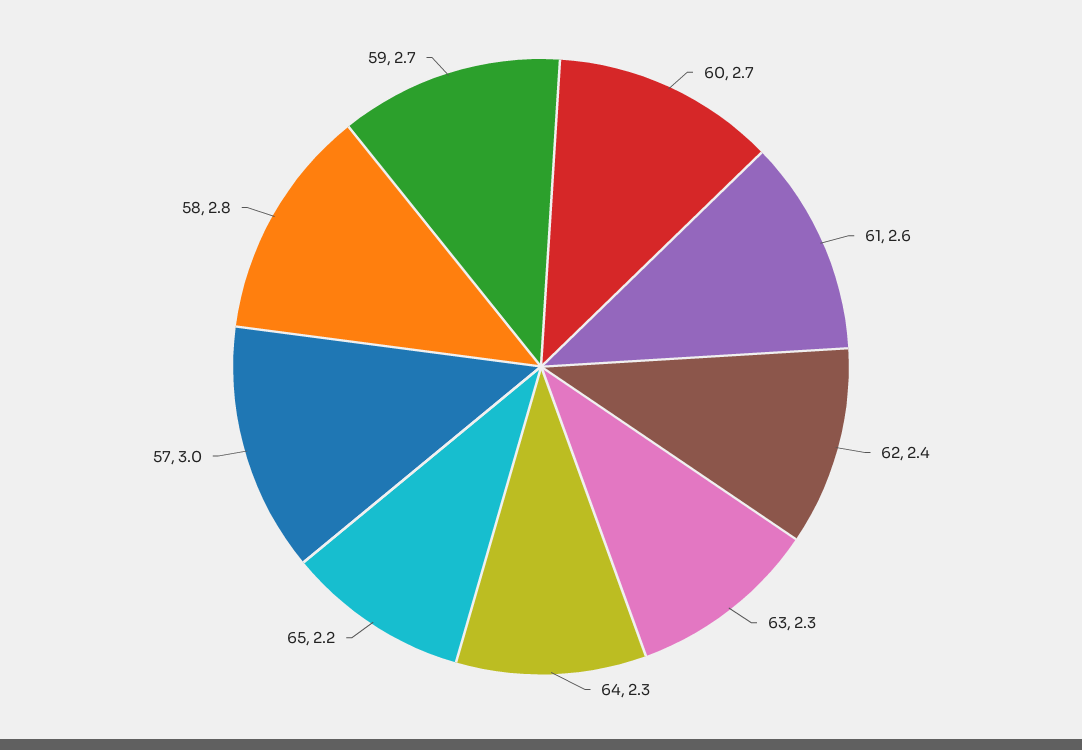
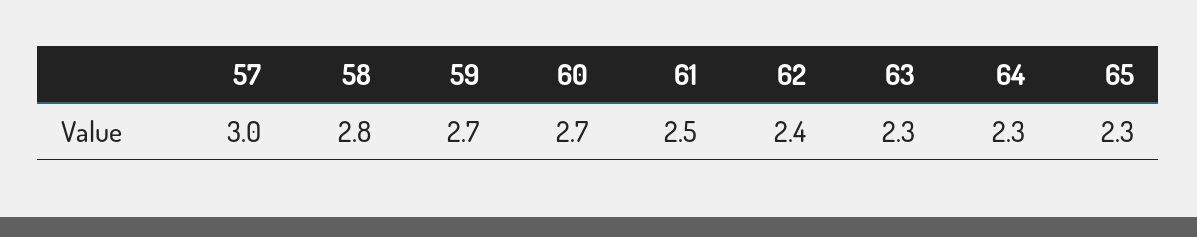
61: 2.6 -> 2.5
65: 2.2 -> 2.3

